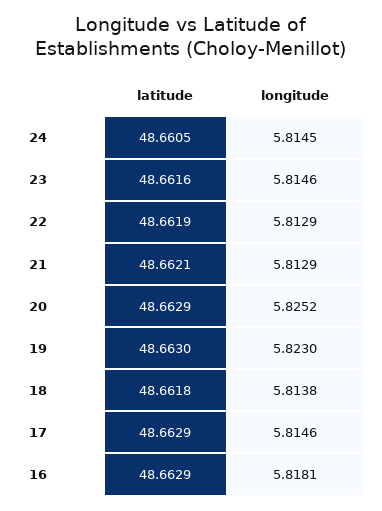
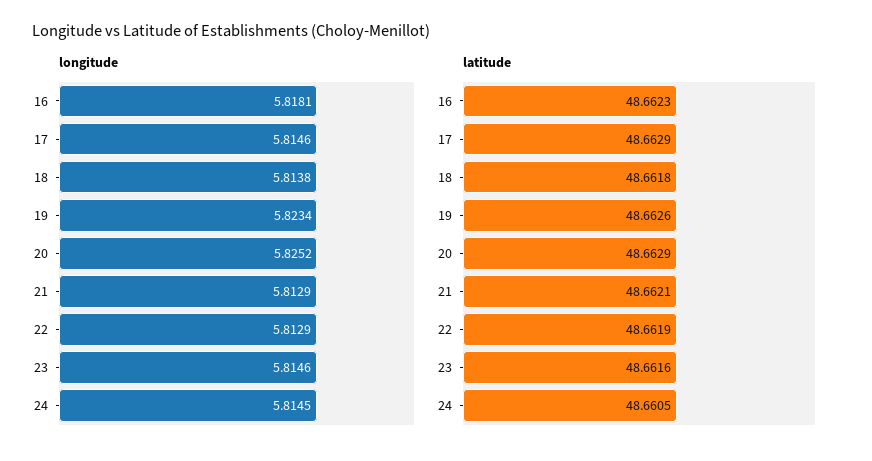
latitude, 19: 48.663 -> 48.6626
longitude, 19: 5.823 -> 5.8234
latitude, 16: 48.6629 -> 48.6623

